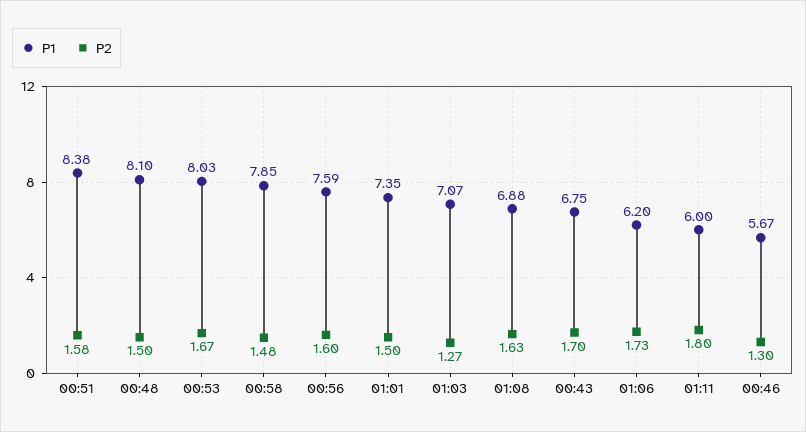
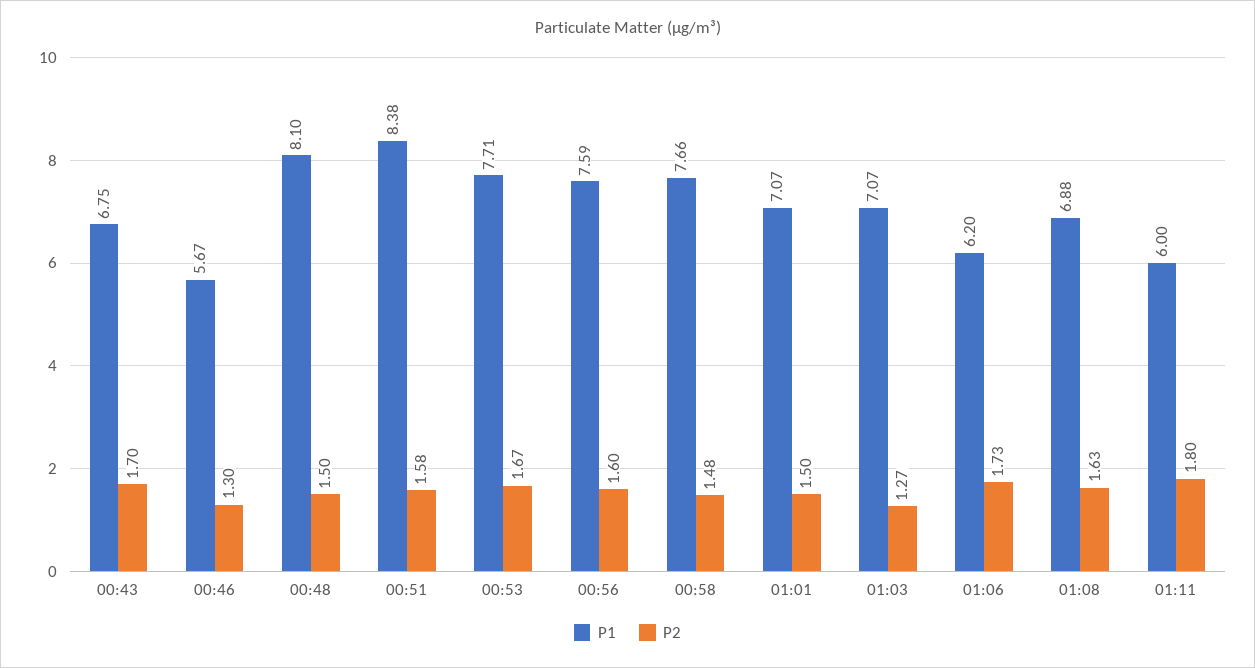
P1, 00:53: 8.03 -> 7.71
P1, 00:58: 7.85 -> 7.66
P1, 01:01: 7.35 -> 7.07

